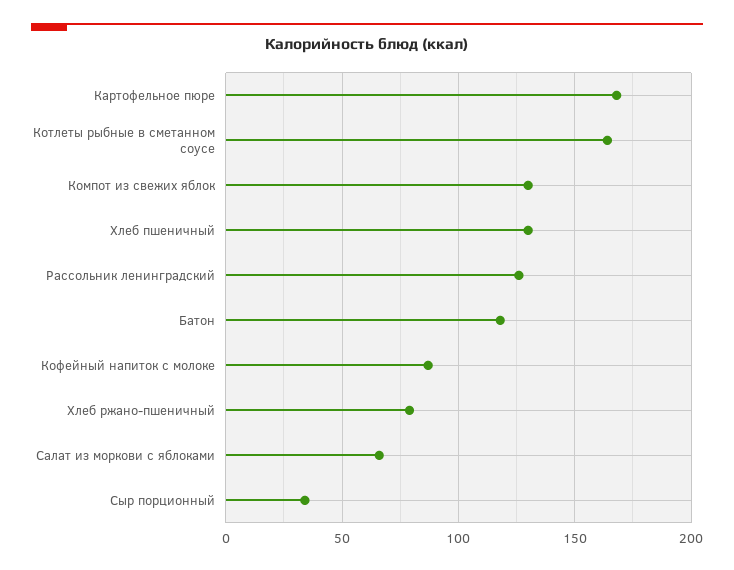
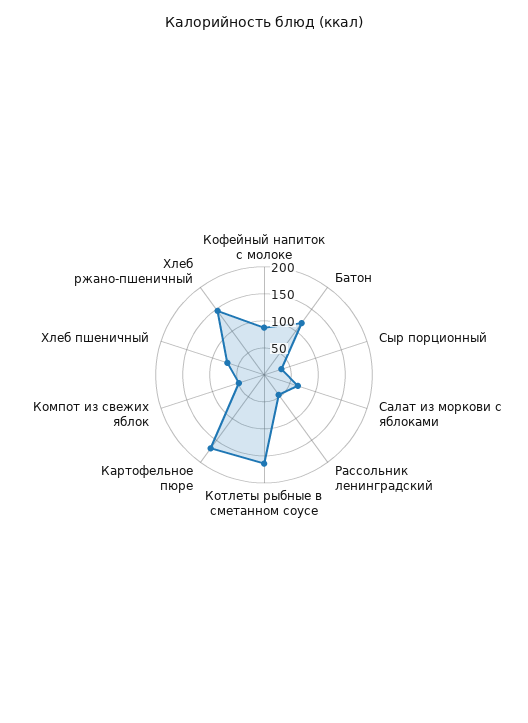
Компот из свежих яблок: 130 -> 50
Хлеб пшеничный: 130 -> 75
Рассольник ленинградский: 125 -> 50
Хлеб ржано-пшеничный: 80 -> 150

